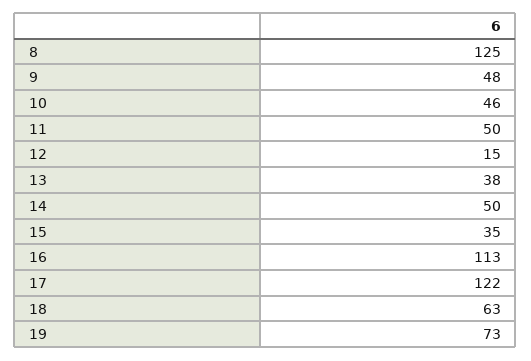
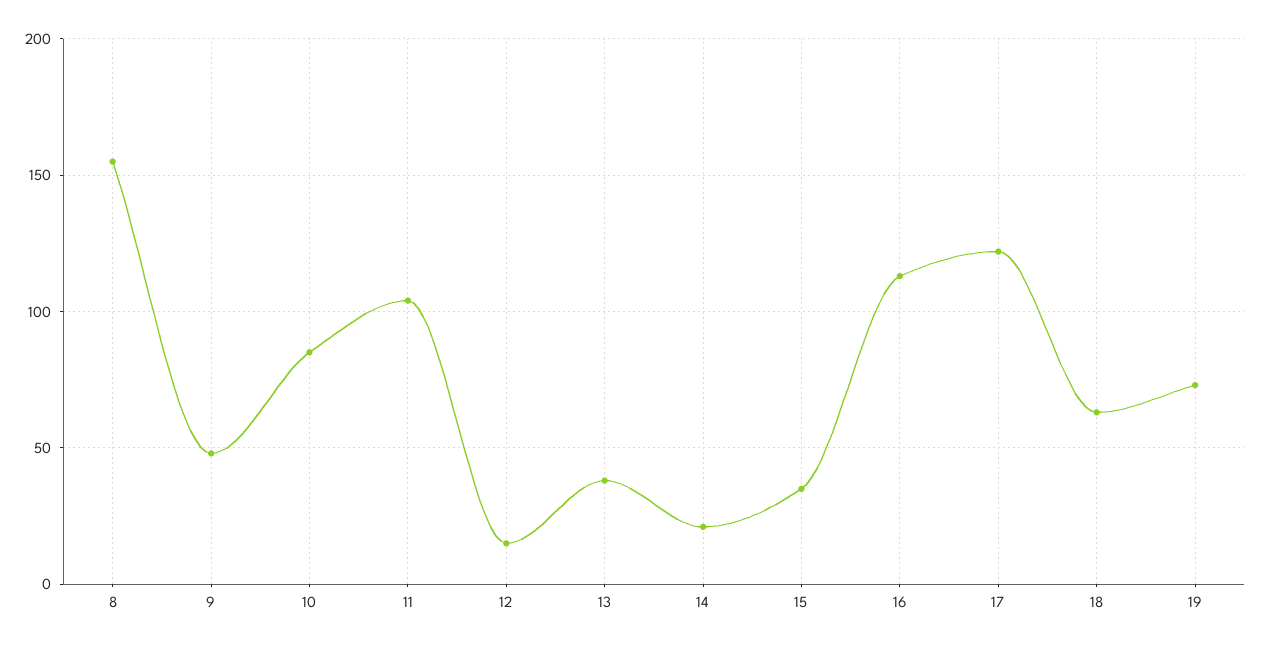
8: 125 -> 155
10: 46 -> 85
11: 50 -> 105
14: 50 -> 20

